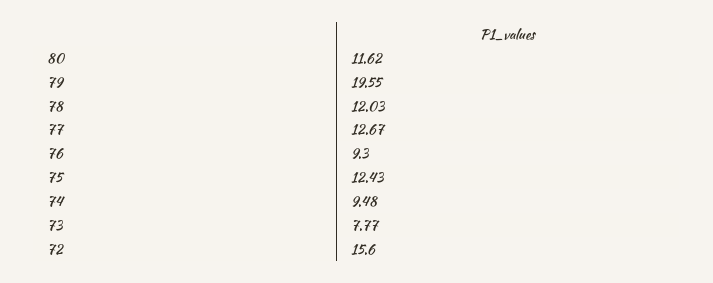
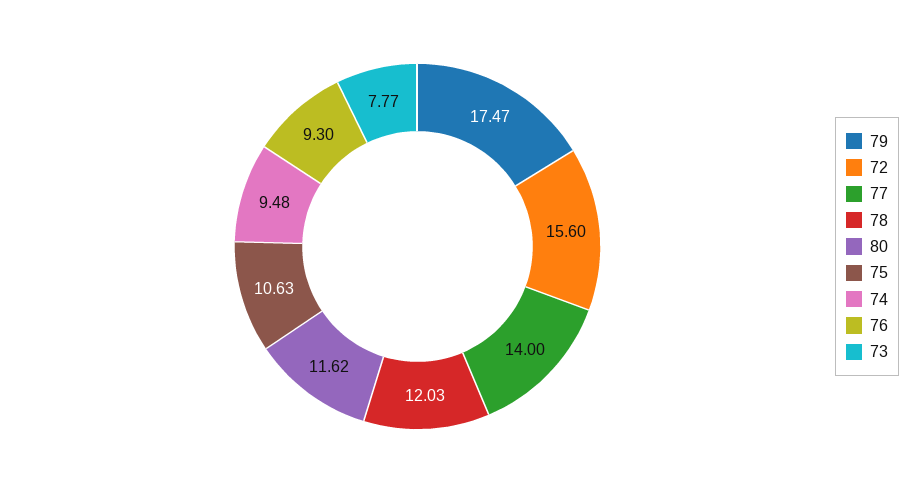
79: 19.55 -> 17.47
77: 12.67 -> 14
75: 12.43 -> 10.63

